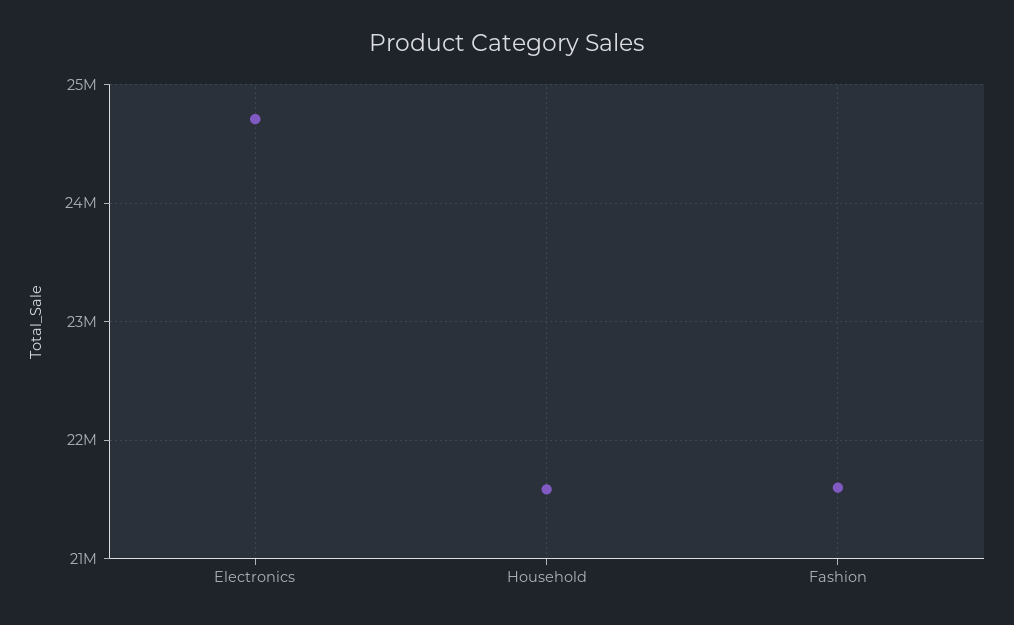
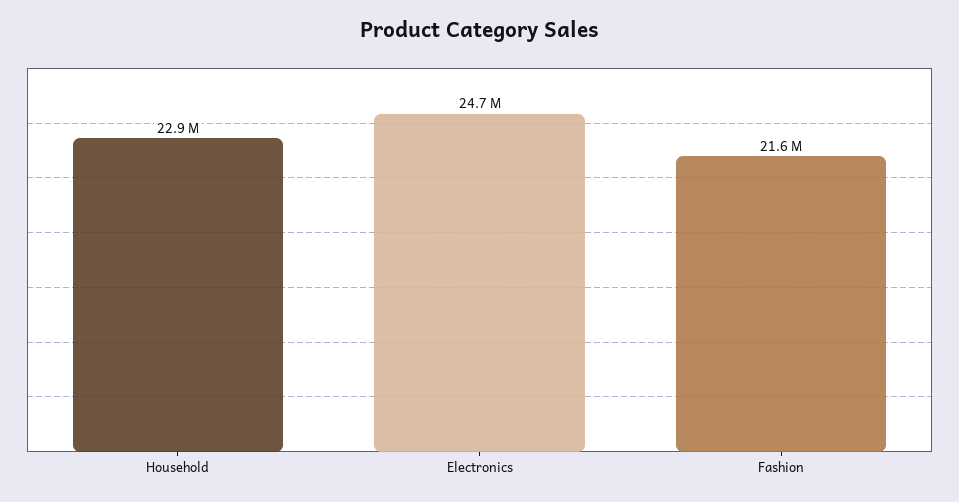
Household: 21600000 -> 22900000

